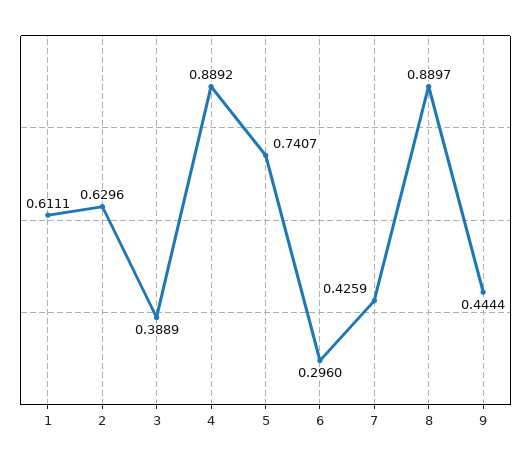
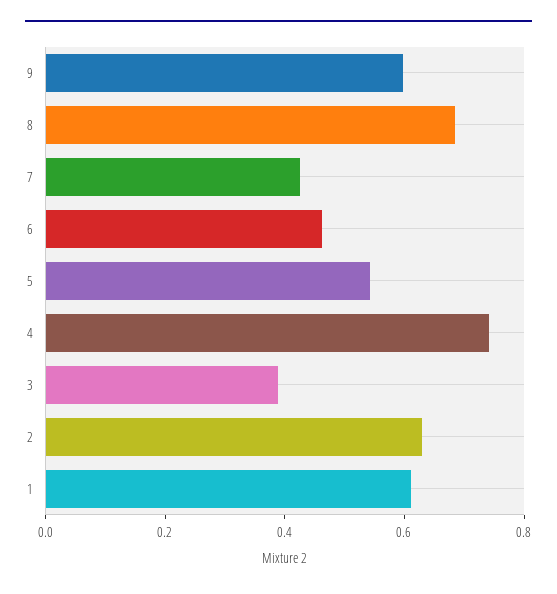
4: 0.8892 -> 0.75
5: 0.7407 -> 0.55
6: 0.296 -> 0.45
8: 0.8897 -> 0.7
9: 0.4444 -> 0.6

